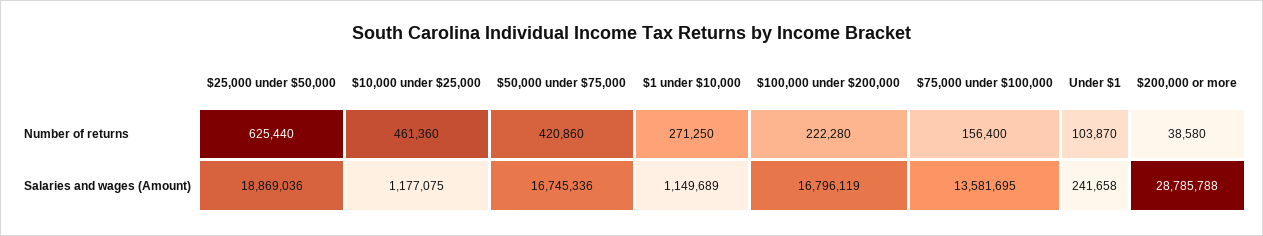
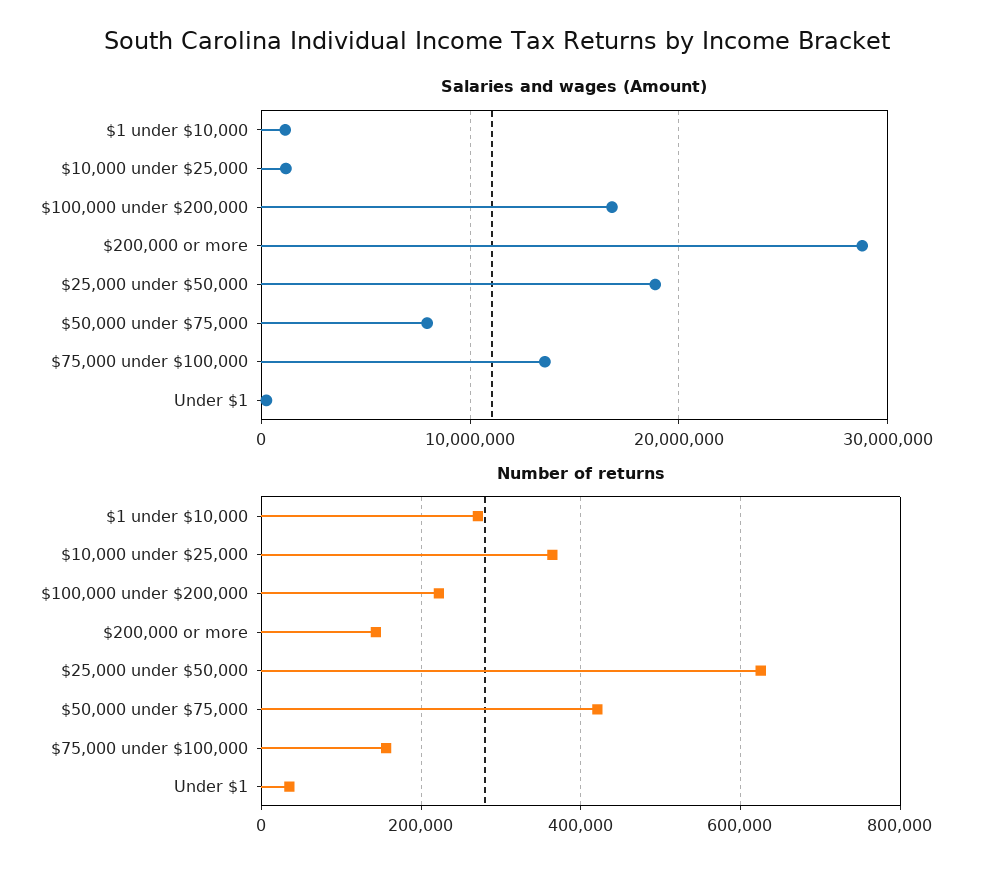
Number of returns, $10,000 under $25,000: 461360 -> 360000
Number of returns, Under $1: 103870 -> 40000
Number of returns, $200,000 or more: 38580 -> 140000
Salaries and wages (Amount), $50,000 under $75,000: 16745336 -> 8000000

